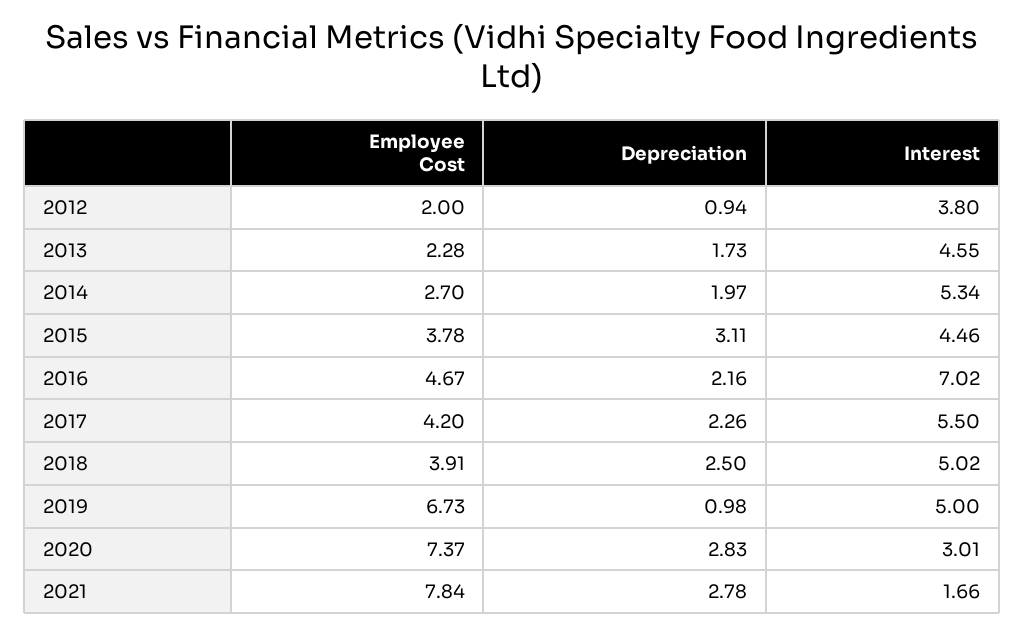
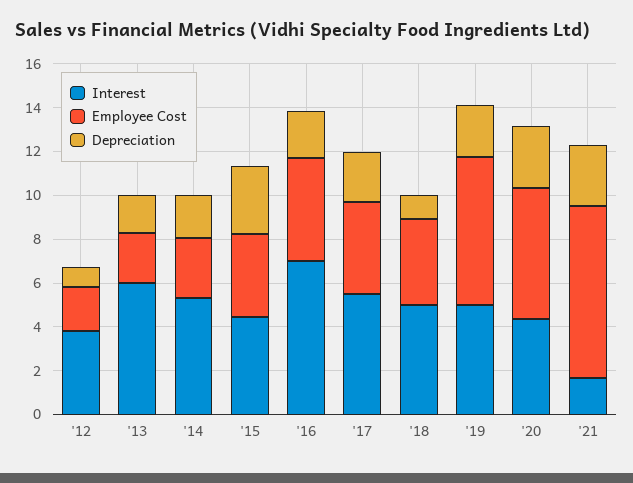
Interest, 2013: 4.55 -> 6
Depreciation, 2018: 2.5 -> 1
Depreciation, 2019: 0.98 -> 2.5
Employee Cost, 2020: 7.37 -> 6
Interest, 2020: 3.01 -> 4.5

